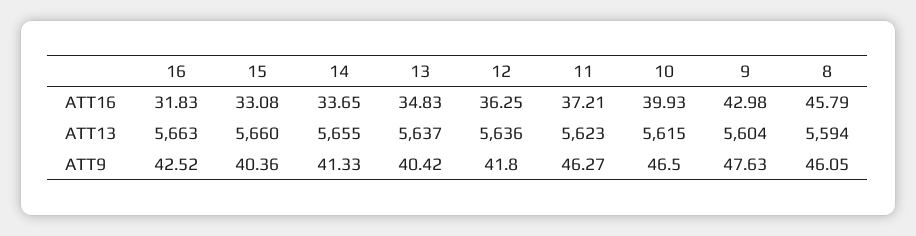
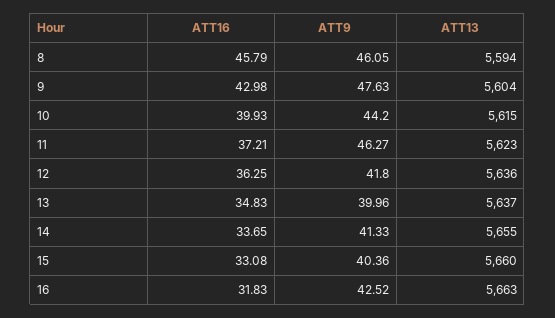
13, ATT9: 40.42 -> 39.96
10, ATT9: 46.5 -> 44.2

